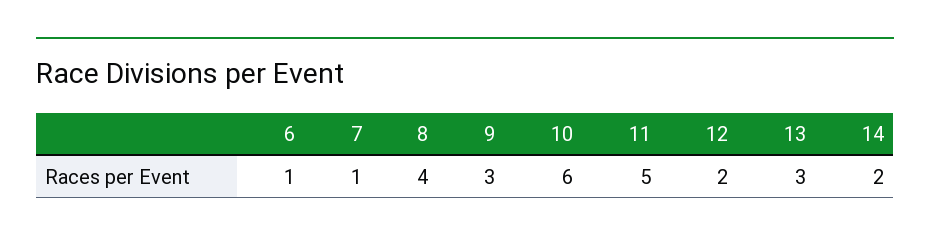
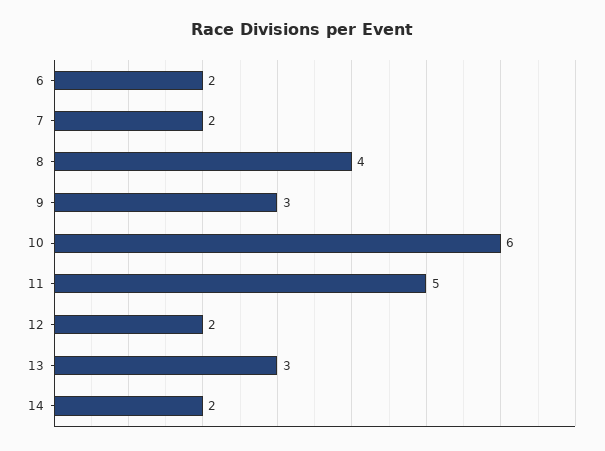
6: 1 -> 2
7: 1 -> 2

